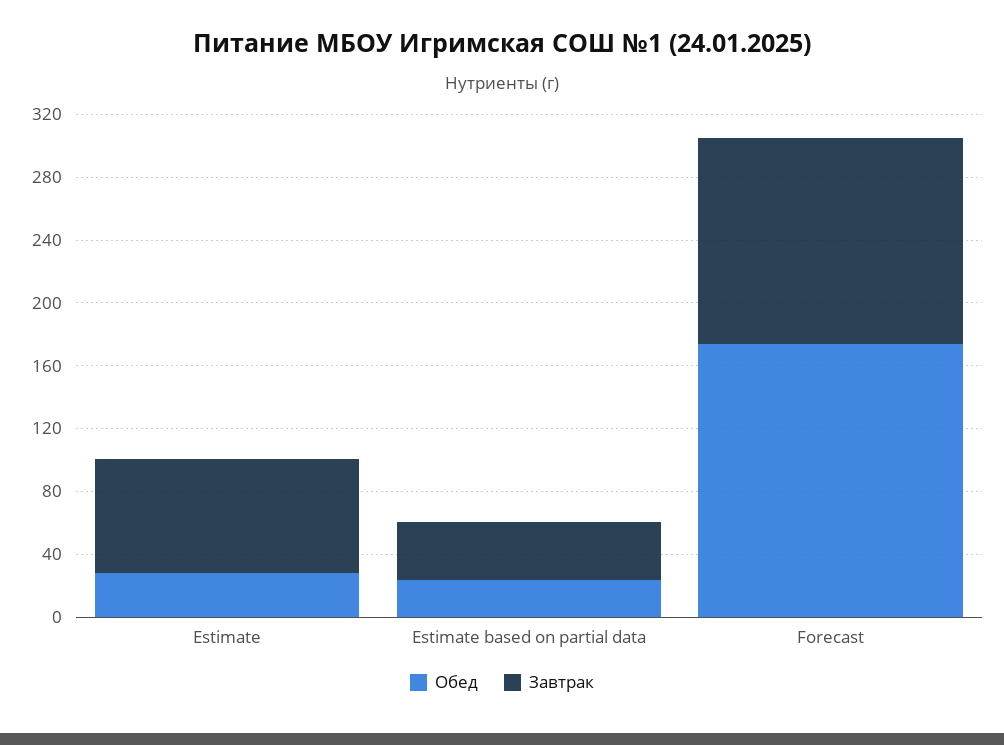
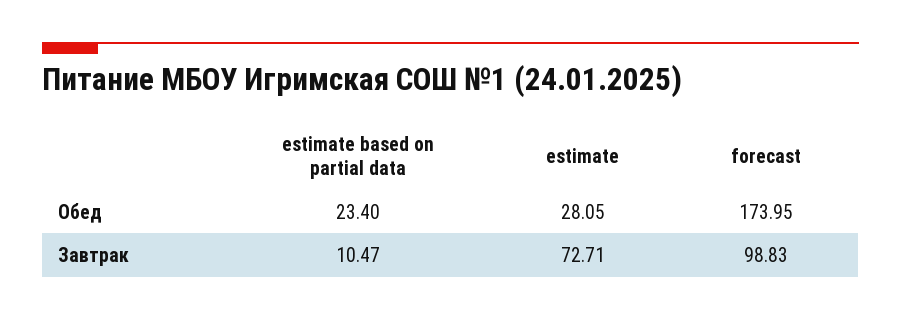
Завтрак, Estimate based on partial data: 40 -> 10.47
Завтрак, Forecast: 130 -> 98.83

